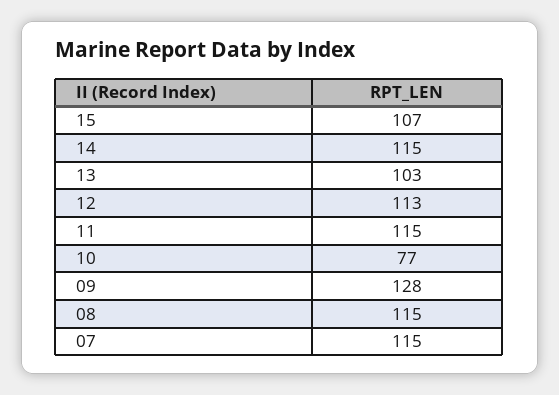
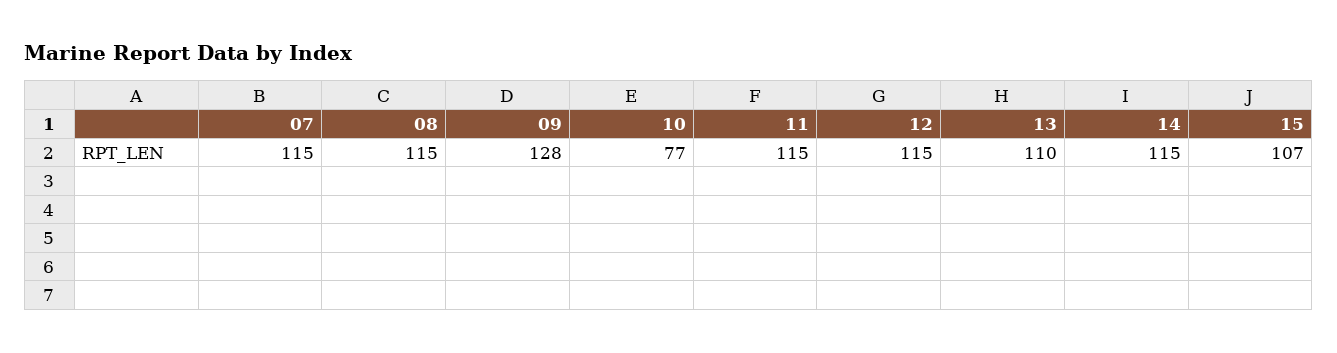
13: 103 -> 110
12: 113 -> 115

